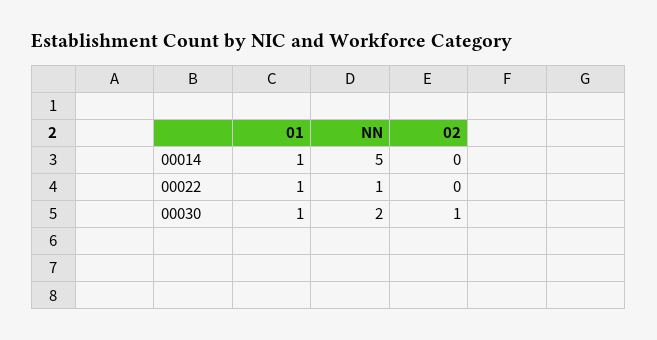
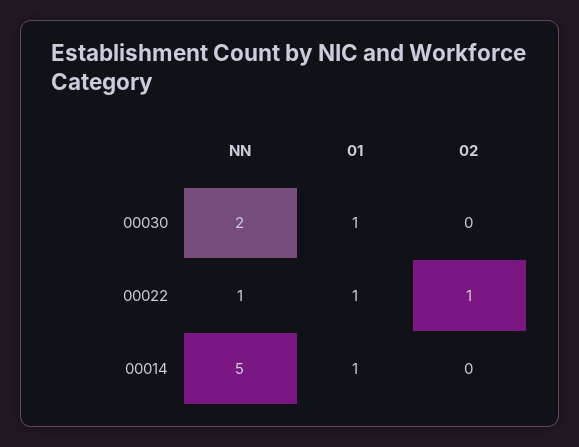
02, 00022: 0 -> 1
02, 00030: 1 -> 0

